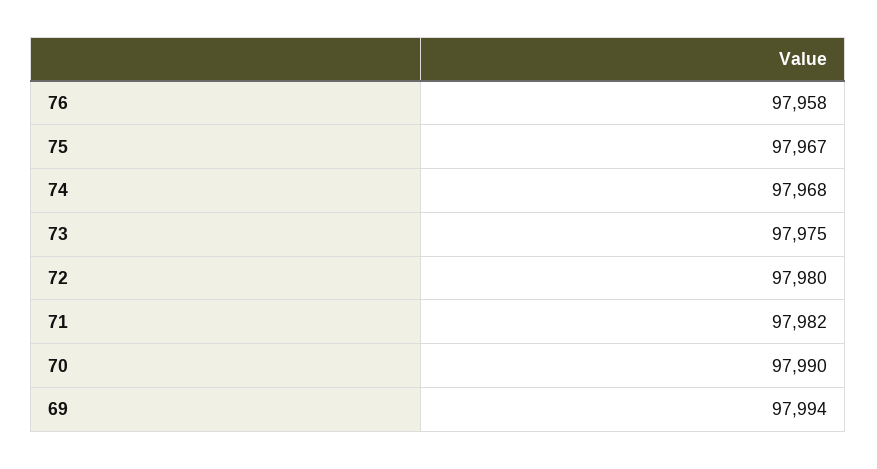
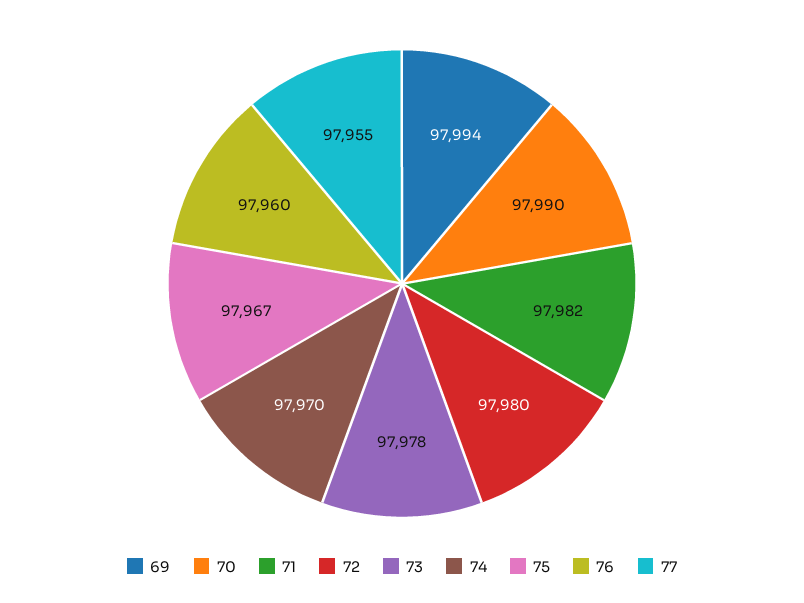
76: 97958 -> 97960
74: 97968 -> 97970
73: 97975 -> 97978
77: none -> 97955

